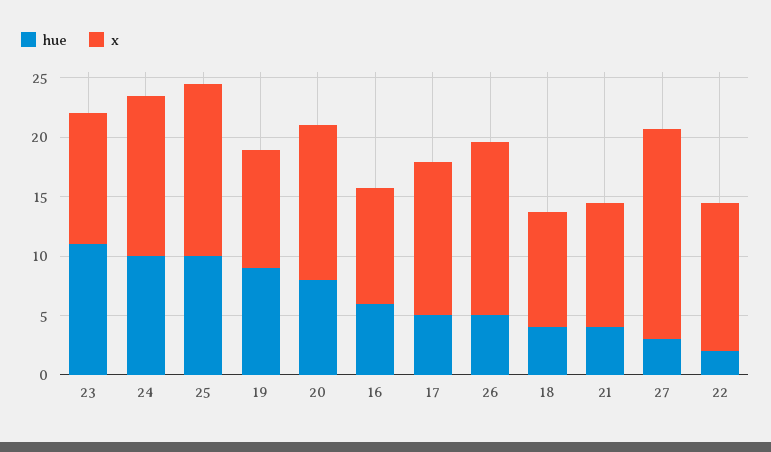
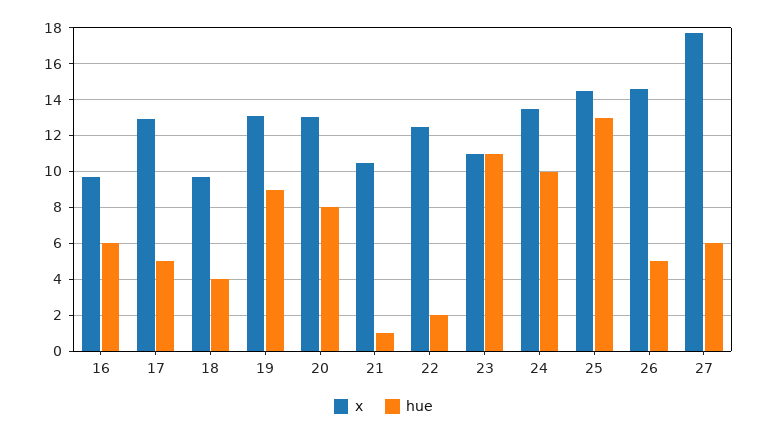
hue, 25: 10 -> 13
x, 19: 10 -> 13
hue, 21: 4 -> 1
hue, 27: 3 -> 6

